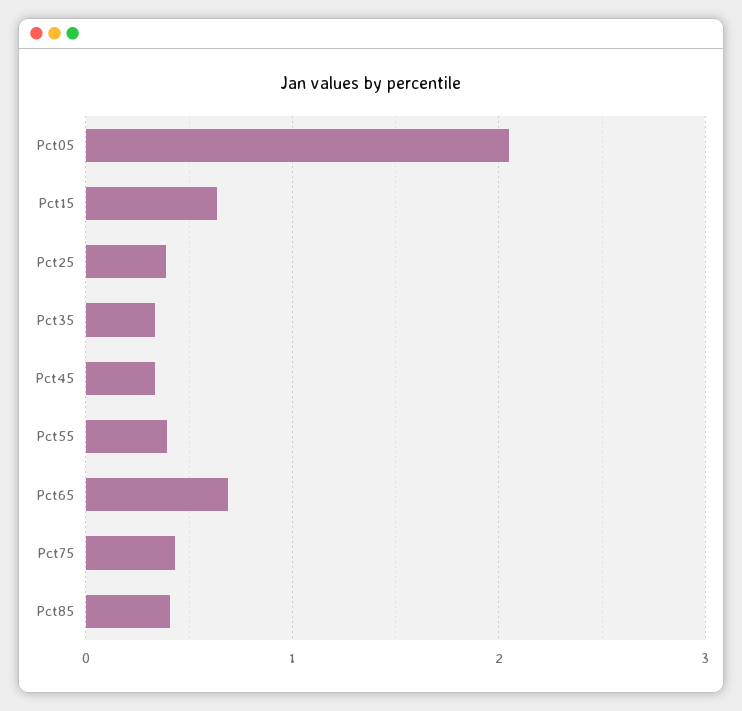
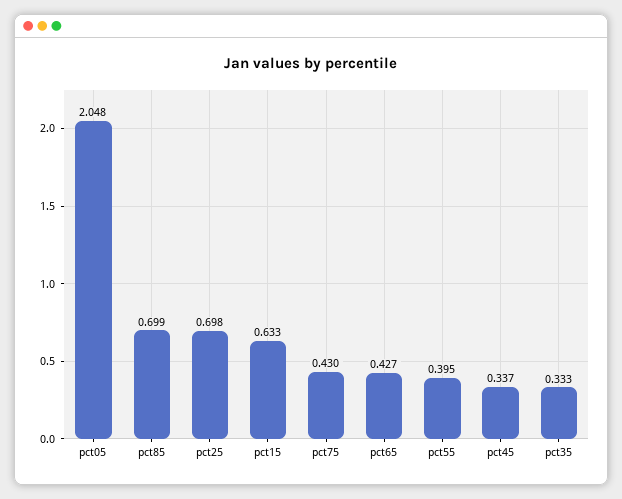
Pct25: 0.4 -> 0.698
Pct65: 0.7 -> 0.427
Pct85: 0.4 -> 0.699

